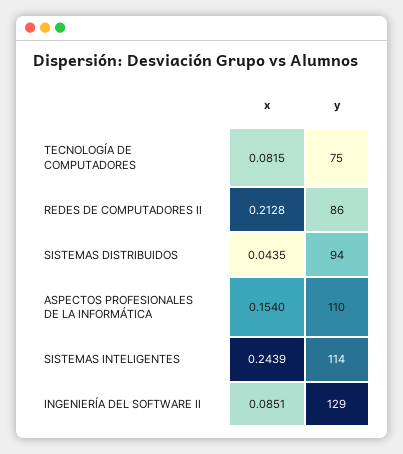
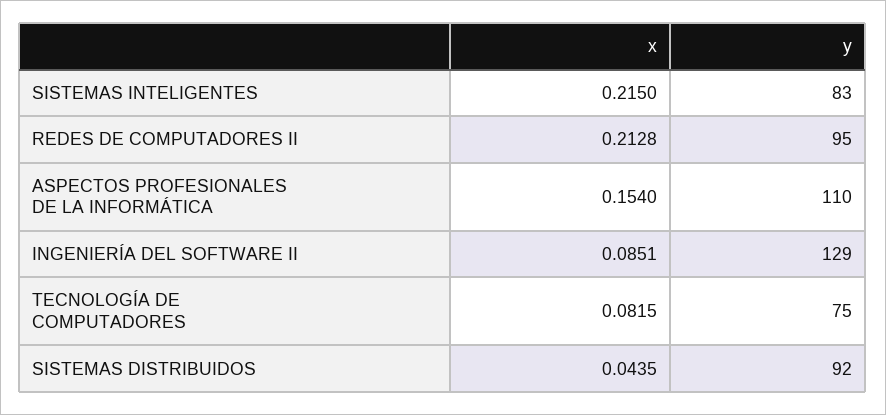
y, REDES DE COMPUTADORES II: 86 -> 95
y, SISTEMAS DISTRIBUIDOS: 94 -> 92
x, SISTEMAS INTELIGENTES: 0.2439 -> 0.215
y, SISTEMAS INTELIGENTES: 114 -> 83

